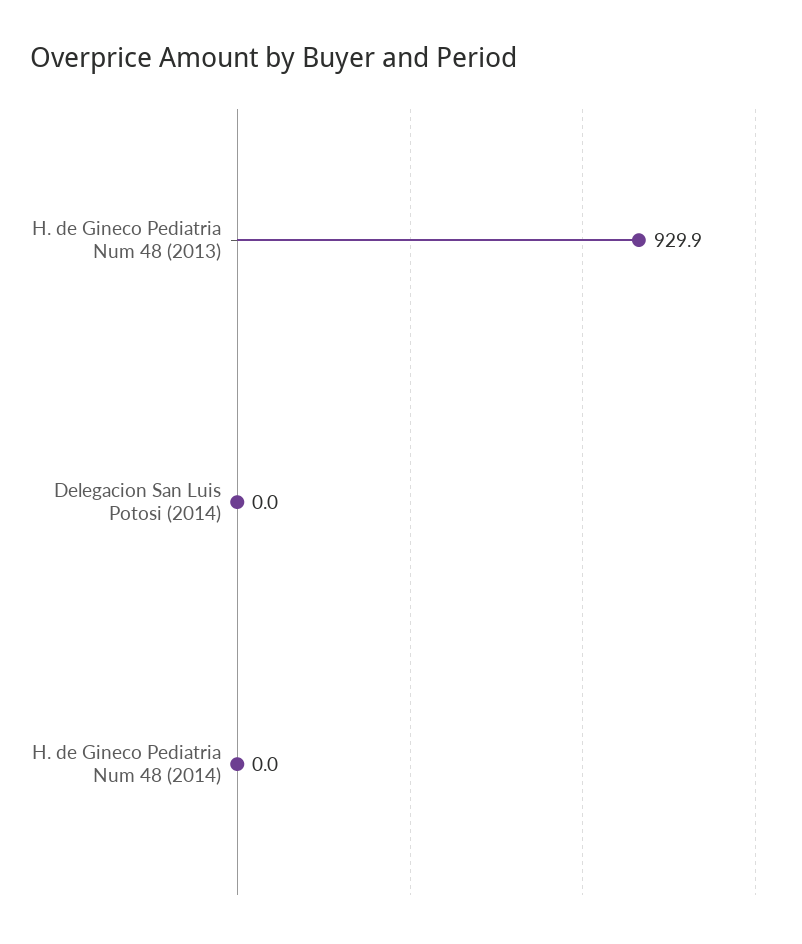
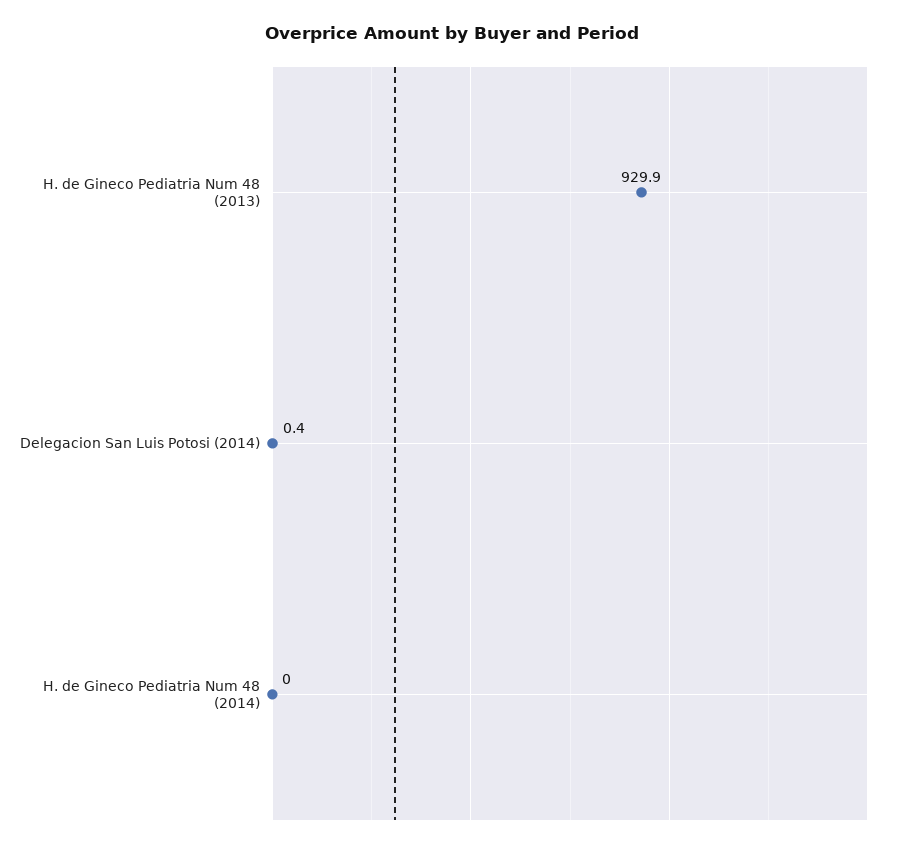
Delegacion San Luis Potosi (2014): 0 -> 0.4

